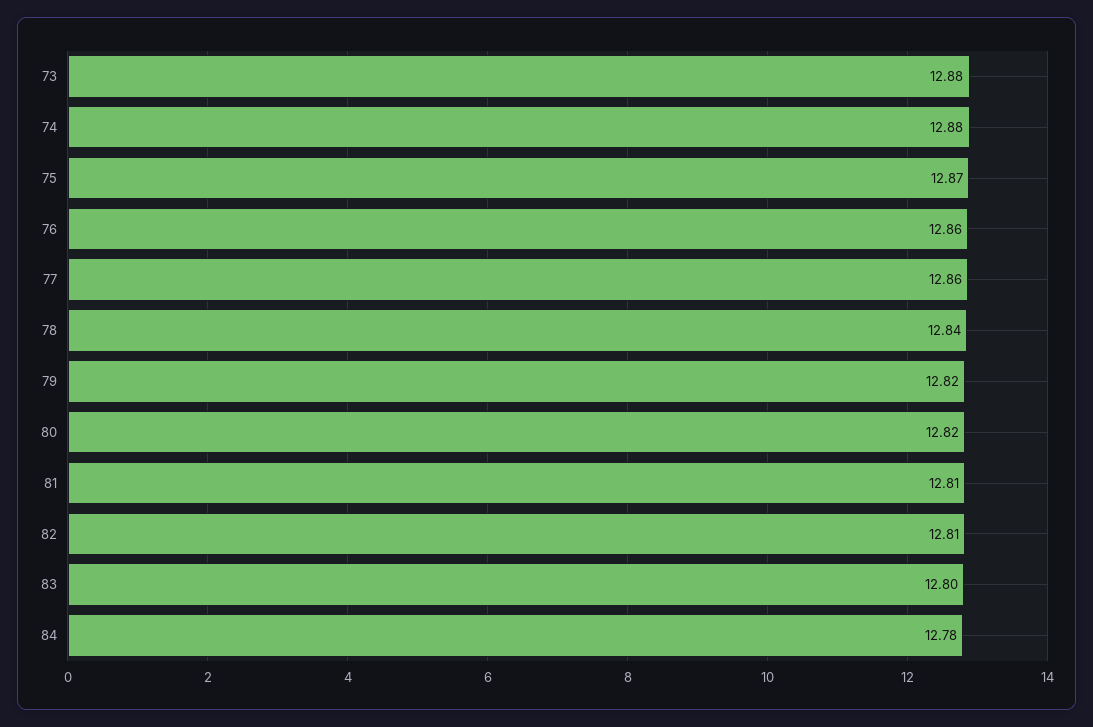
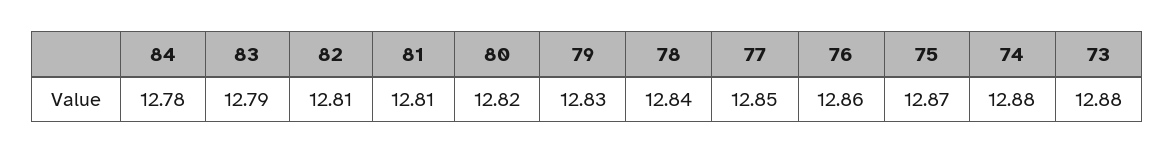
77: 12.86 -> 12.85
79: 12.82 -> 12.83
83: 12.8 -> 12.79

